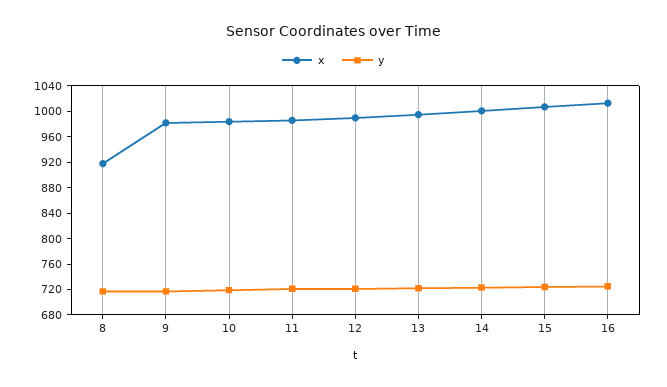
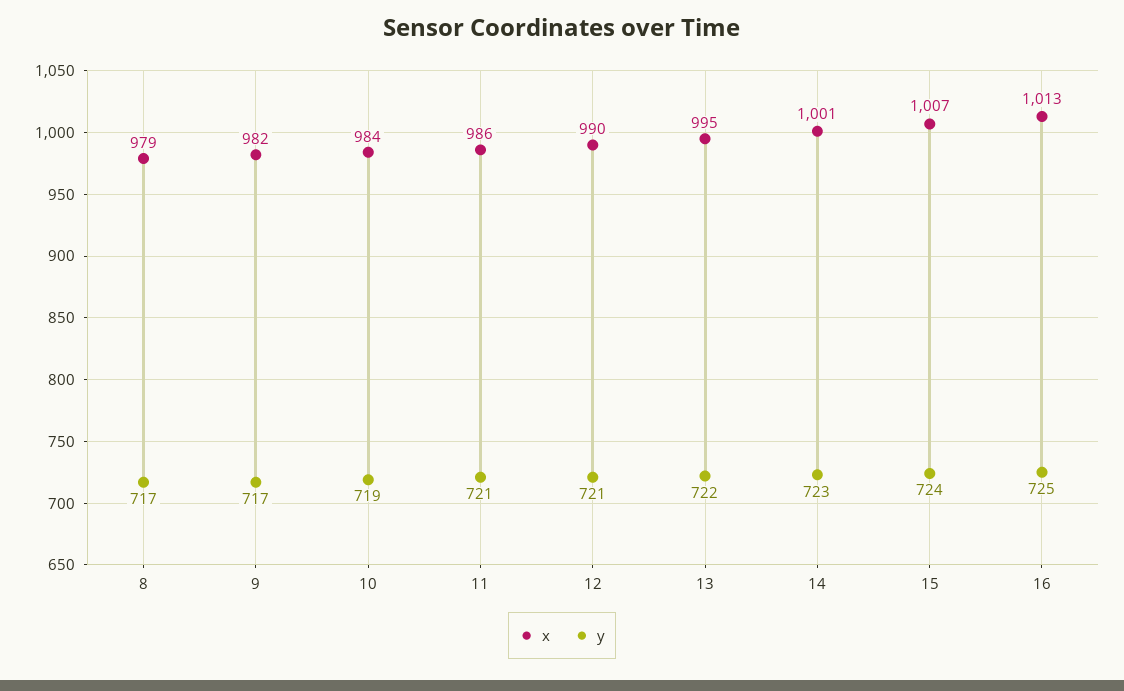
x, 8: 920 -> 979

